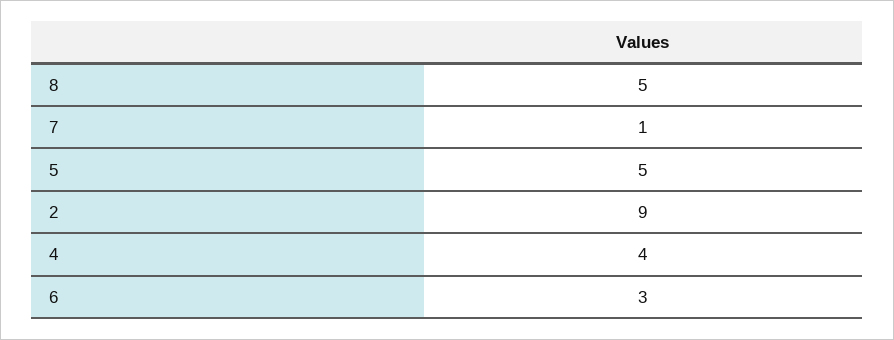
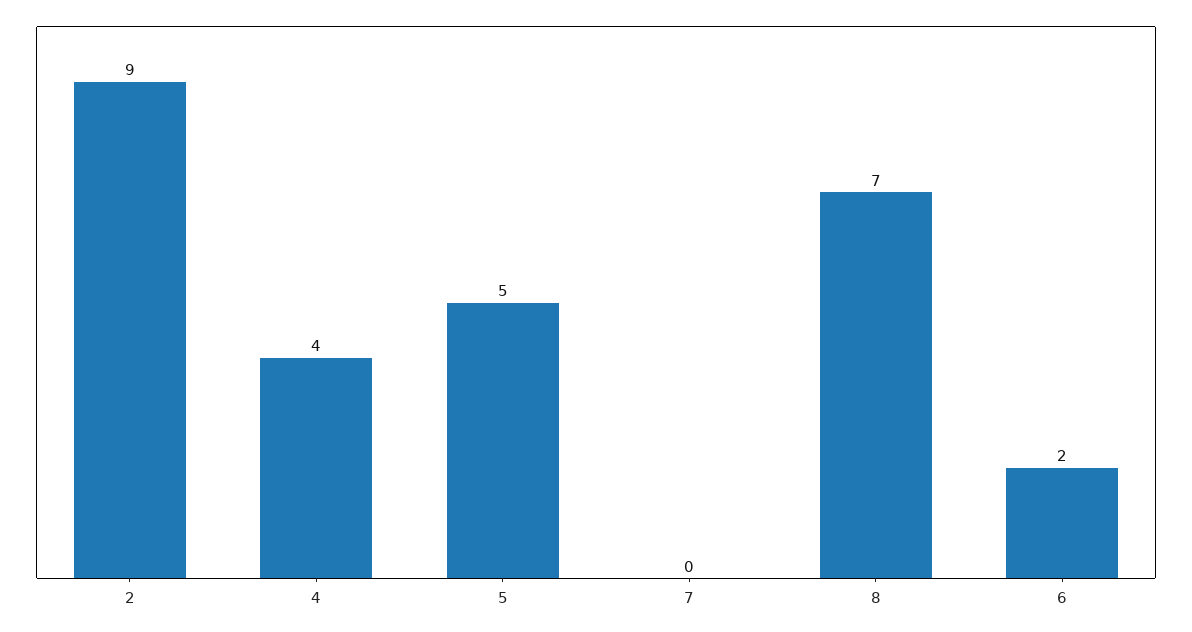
8: 5 -> 7
7: 1 -> 0
6: 3 -> 2

